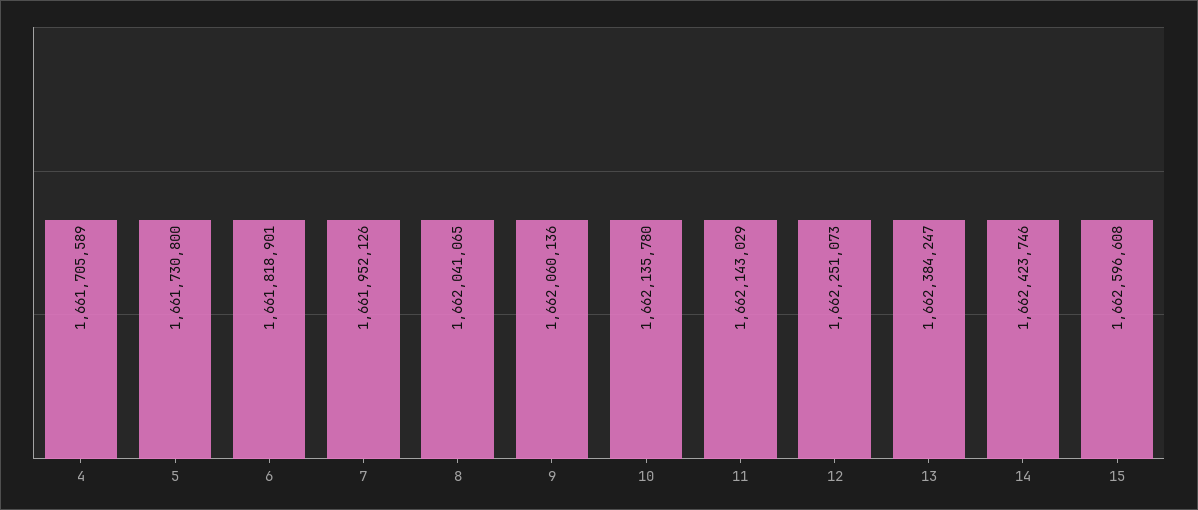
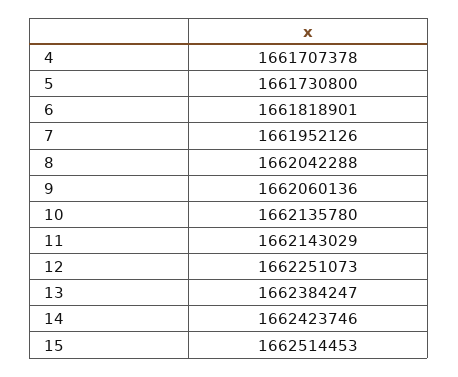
4: 1661705589 -> 1661707378
8: 1662041065 -> 1662042288
15: 1662596608 -> 1662514453

